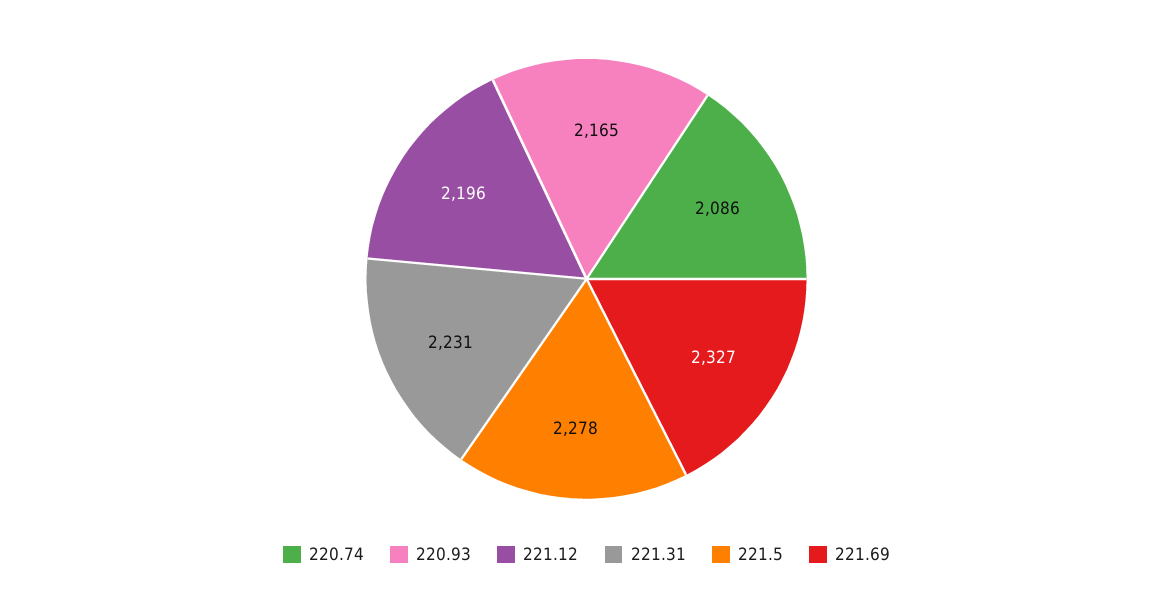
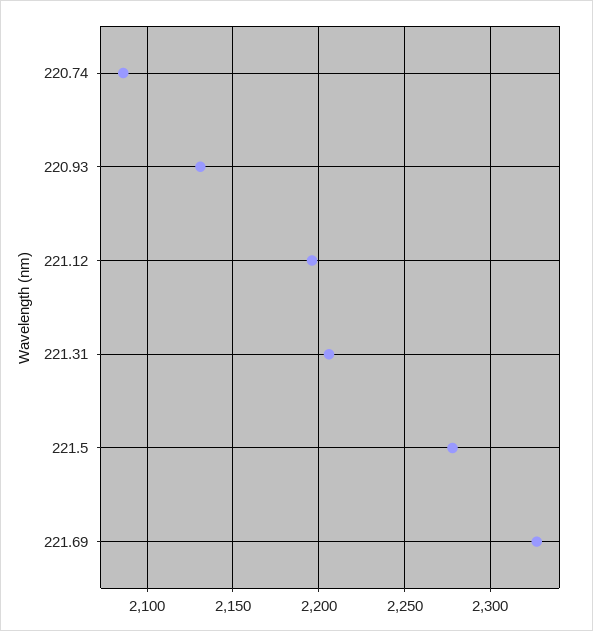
220.93: 2165 -> 2130
221.31: 2231 -> 2205

